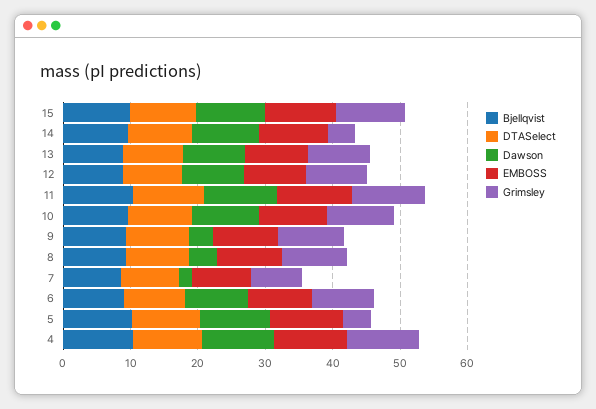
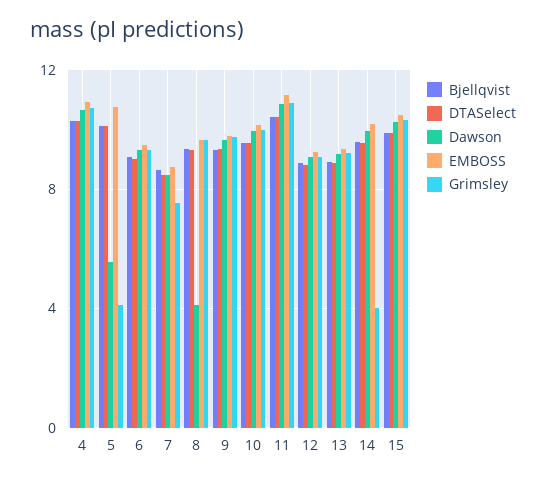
Dawson, 9: 4 -> 9.5
Dawson, 7: 2 -> 8.5
Dawson, 5: 10 -> 5.5

